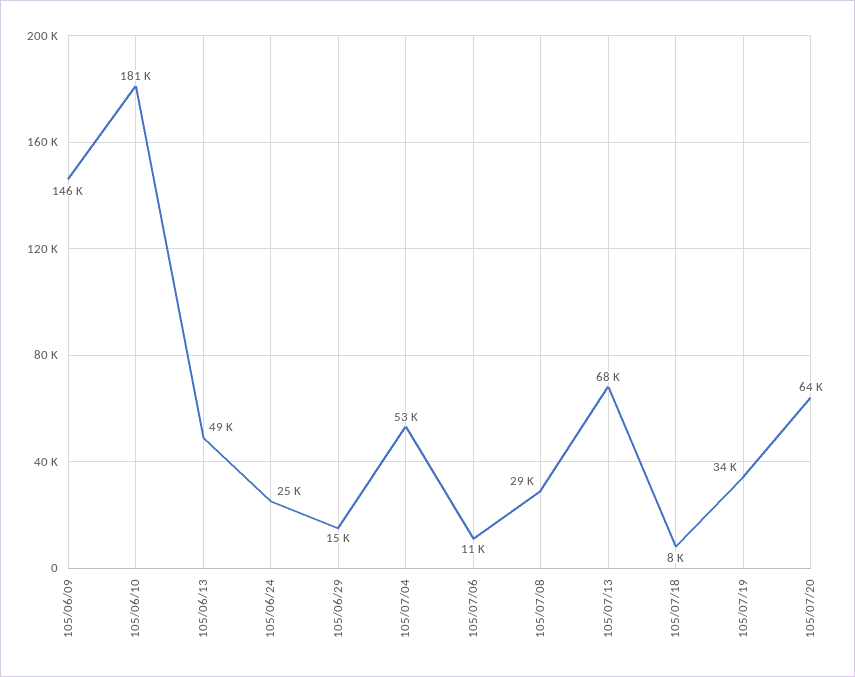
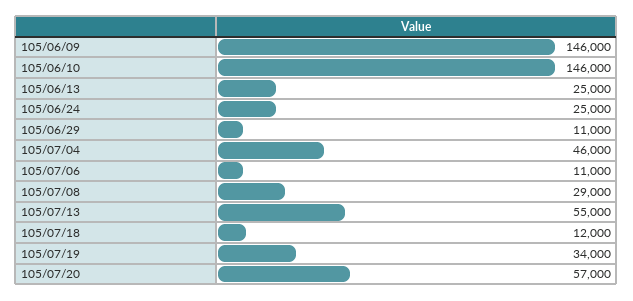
105/06/10: 181000 -> 146000
105/06/13: 49000 -> 25000
105/06/29: 15000 -> 11000
105/07/04: 53000 -> 46000
105/07/13: 68000 -> 55000
105/07/18: 8000 -> 12000
105/07/20: 64000 -> 57000

